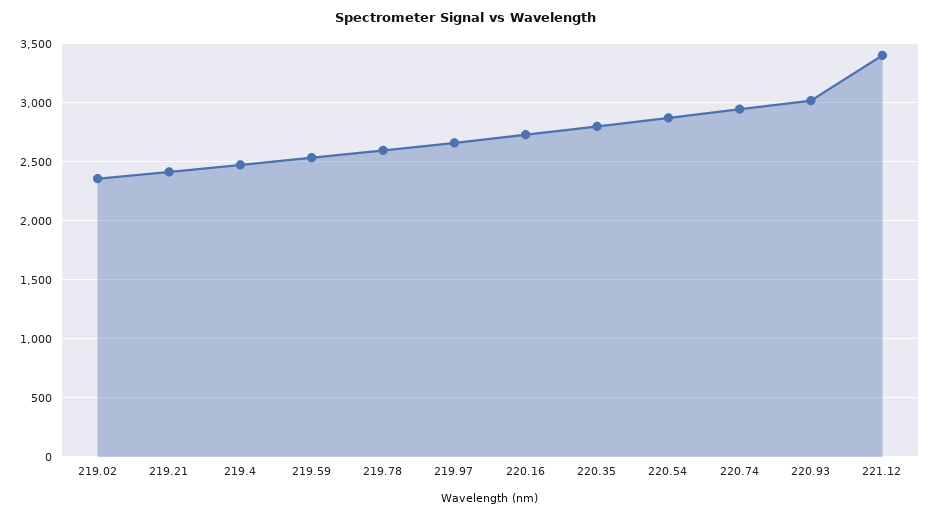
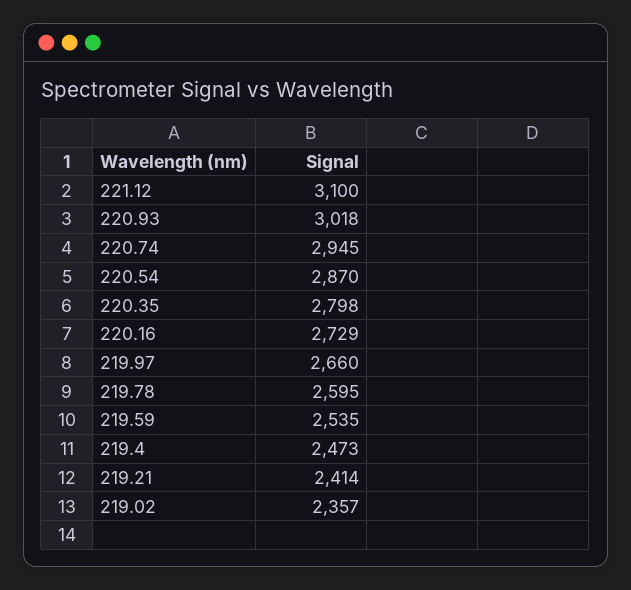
221.12: 3400 -> 3100

